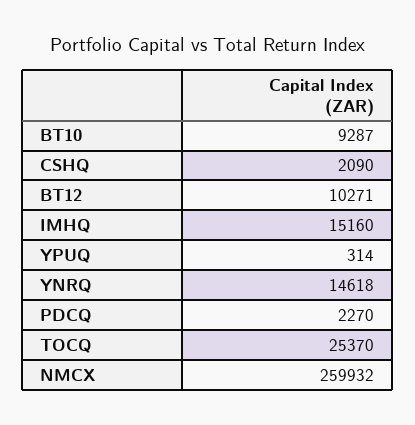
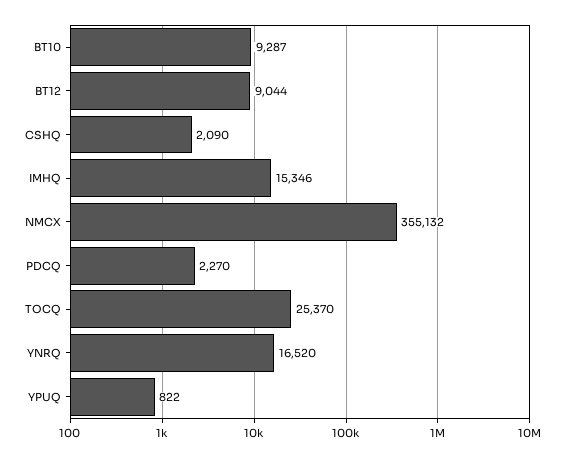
BT12: 10271 -> 9044
IMHQ: 15160 -> 15346
YPUQ: 314 -> 822
YNRQ: 14618 -> 16520
NMCX: 259932 -> 355132

